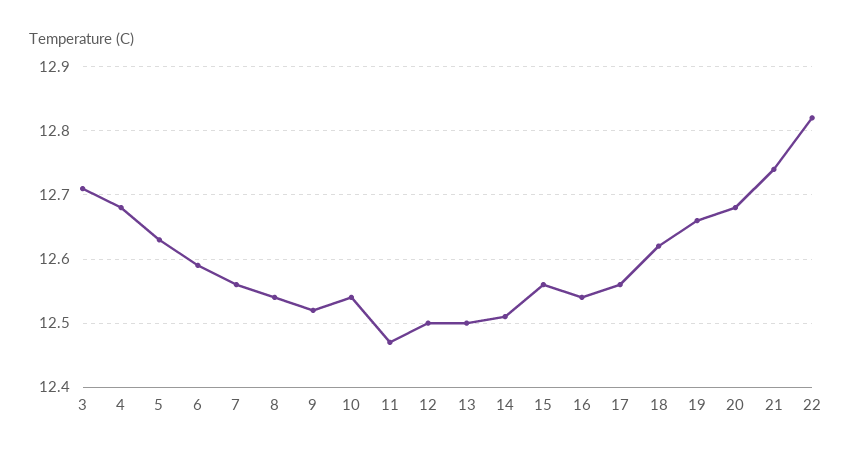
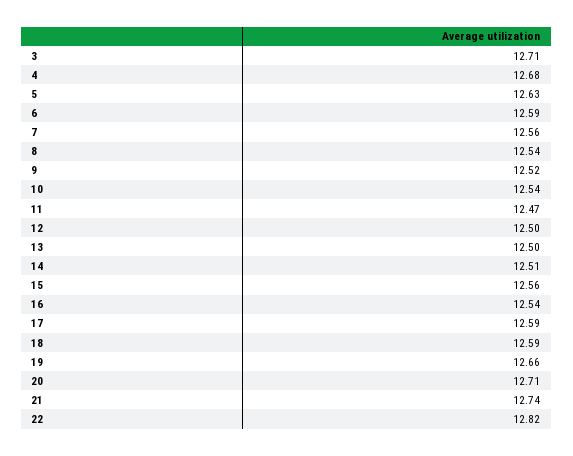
17: 12.56 -> 12.59
18: 12.62 -> 12.59
20: 12.68 -> 12.71

